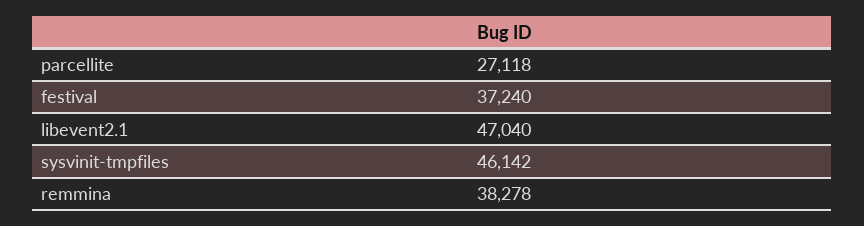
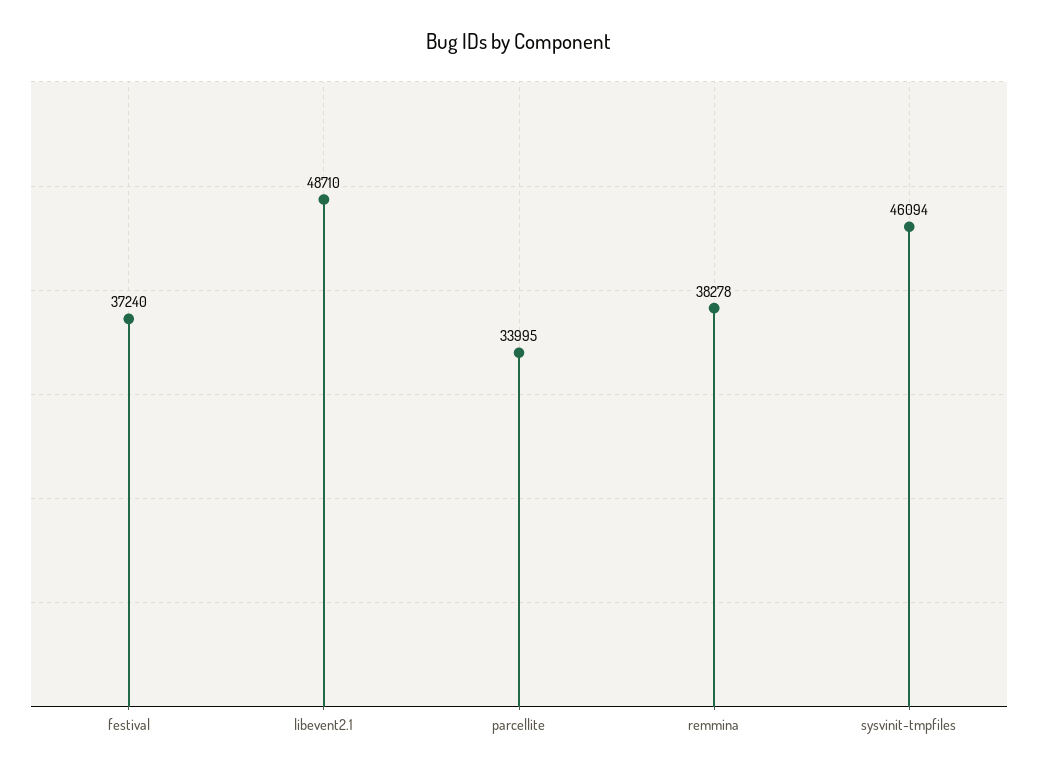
parcellite: 27118 -> 33995
libevent2.1: 47040 -> 48710
sysvinit-tmpfiles: 46142 -> 46094

